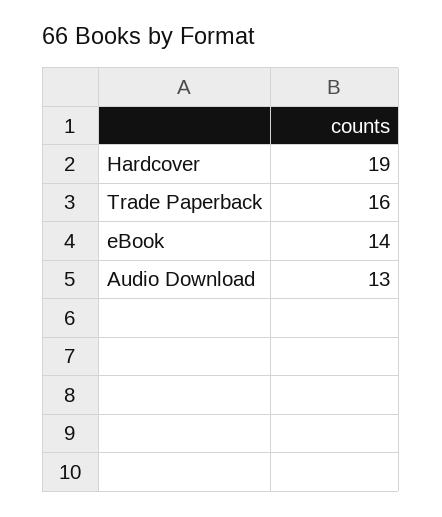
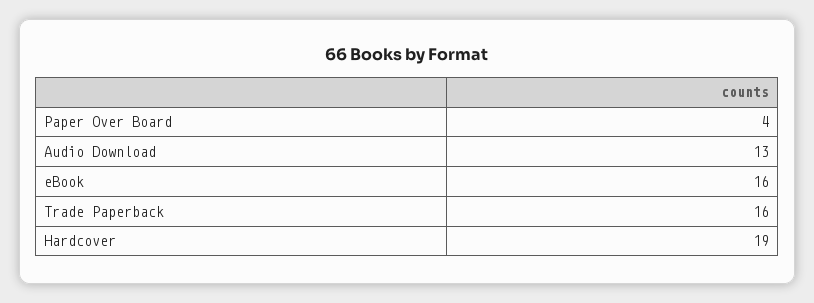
eBook: 14 -> 16
Paper Over Board: none -> 4

